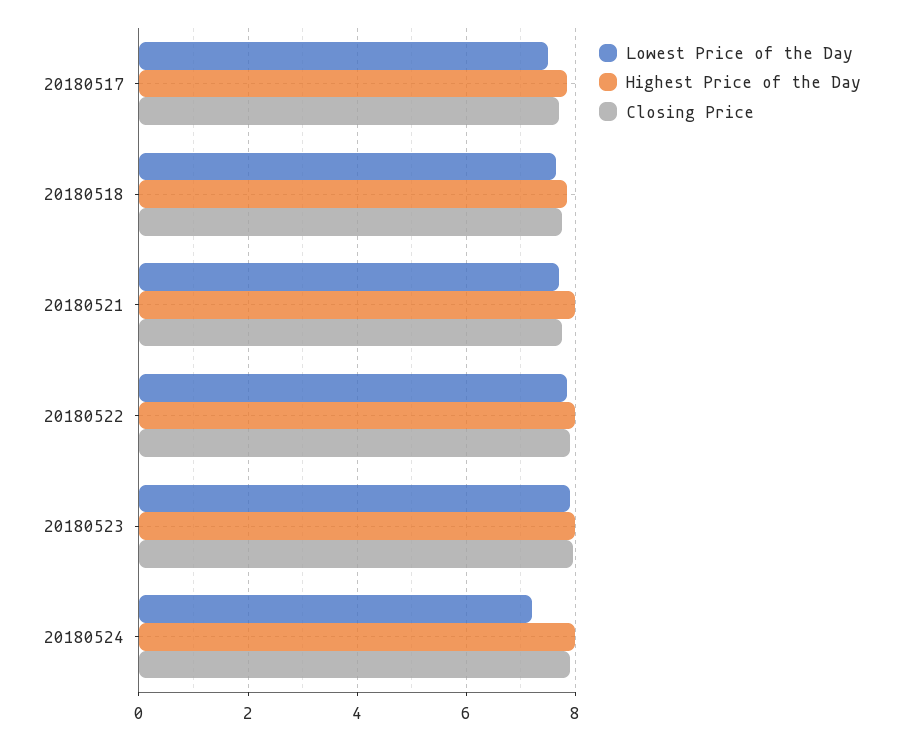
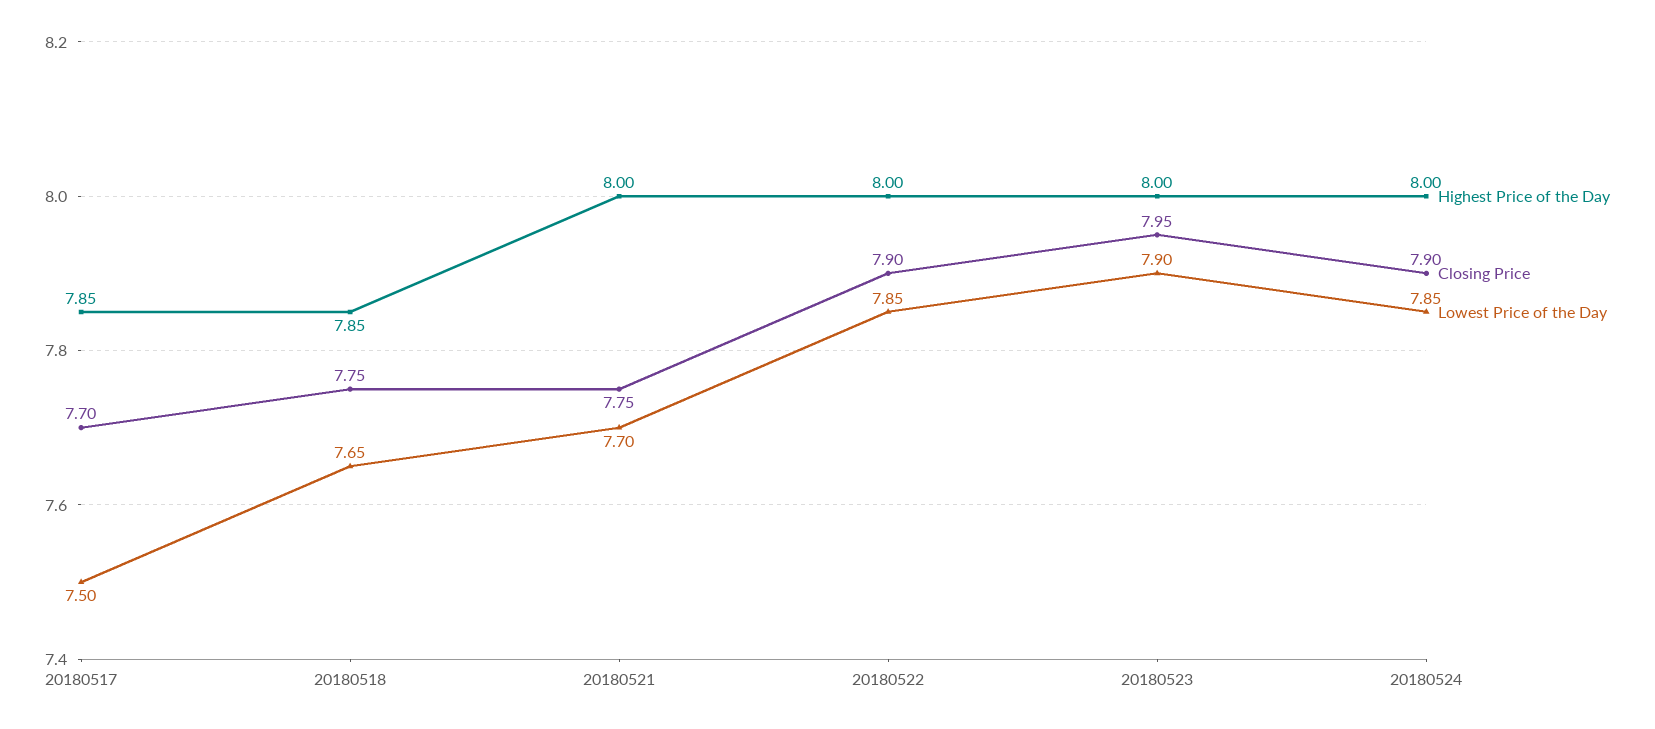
Lowest Price of the Day, 20180524: 7.2 -> 7.85

